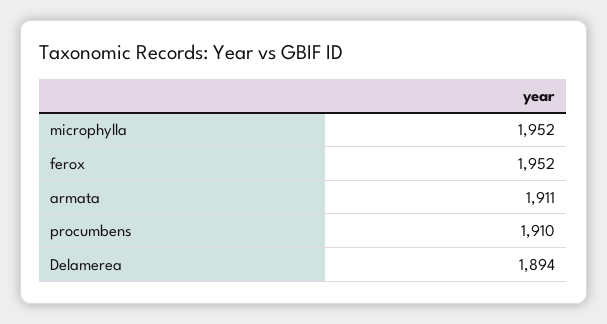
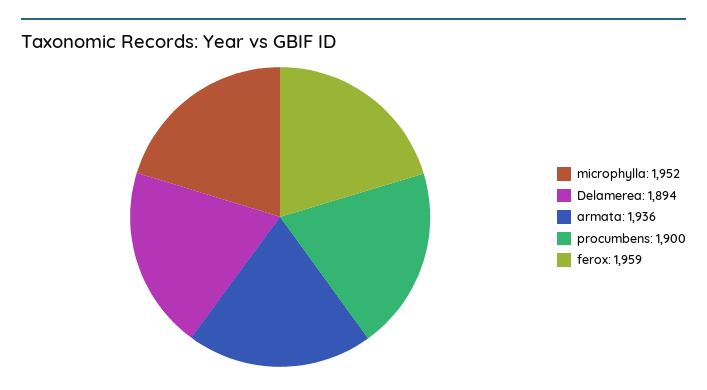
ferox: 1952 -> 1959
armata: 1911 -> 1936
procumbens: 1910 -> 1900

